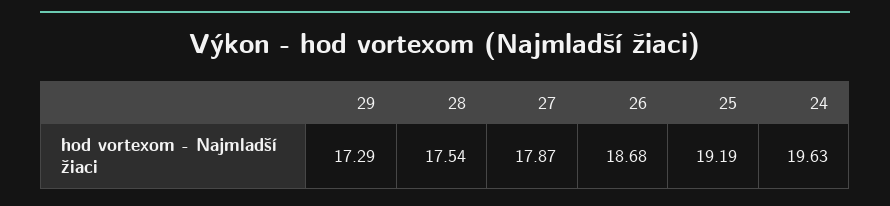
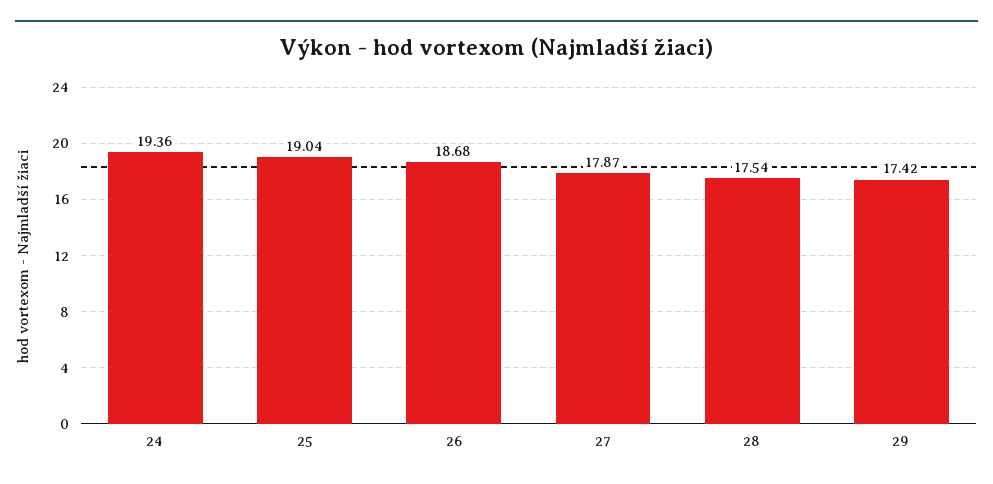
29: 17.29 -> 17.42
25: 19.19 -> 19.04
24: 19.63 -> 19.36

